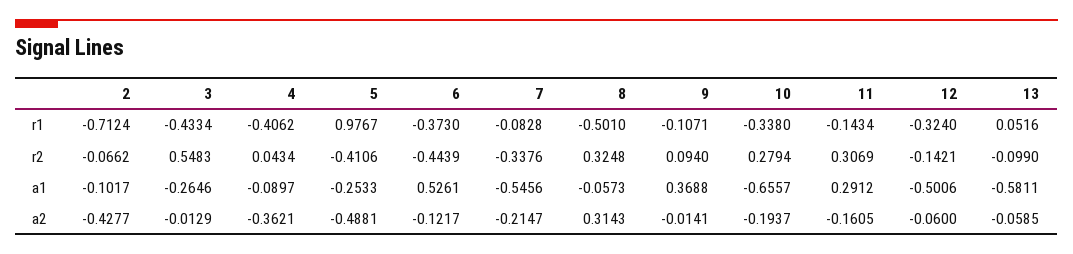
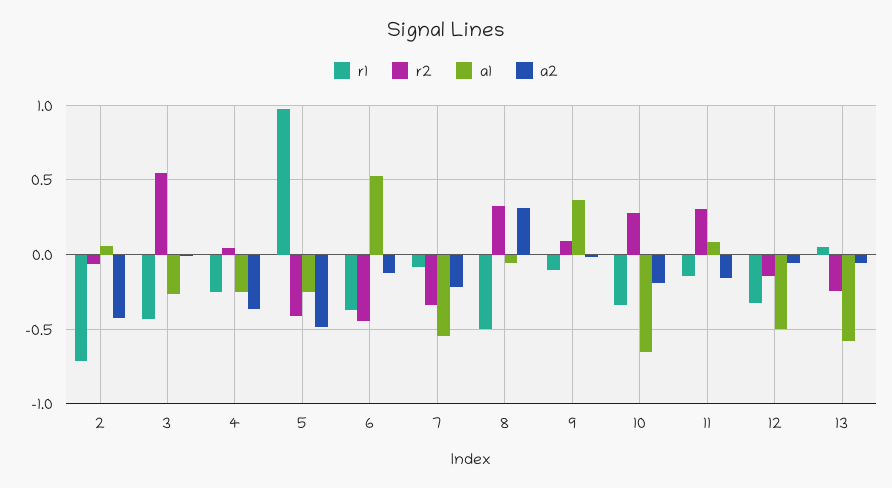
r1, 4: -0.4062 -> -0.25
r2, 13: -0.099 -> -0.25
a1, 2: -0.1017 -> 0.05
a1, 4: -0.0897 -> -0.25
a1, 11: 0.2912 -> 0.1

